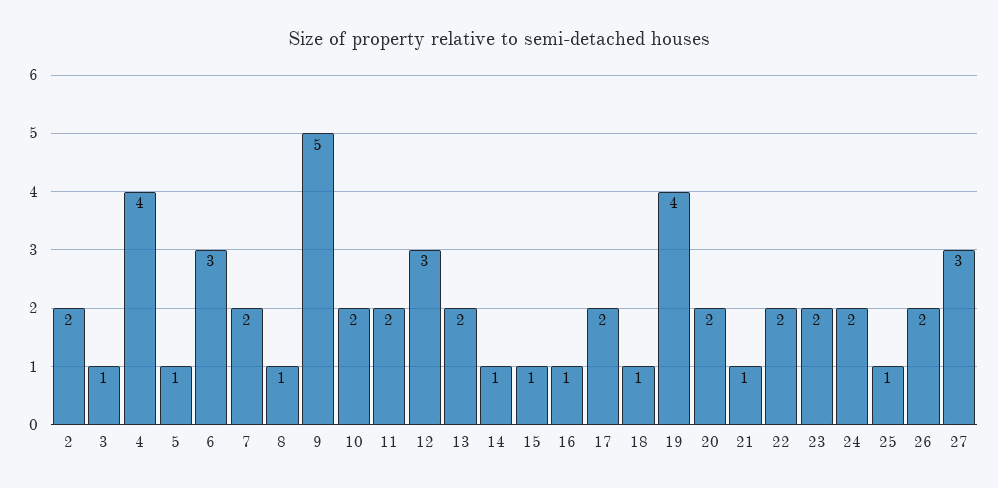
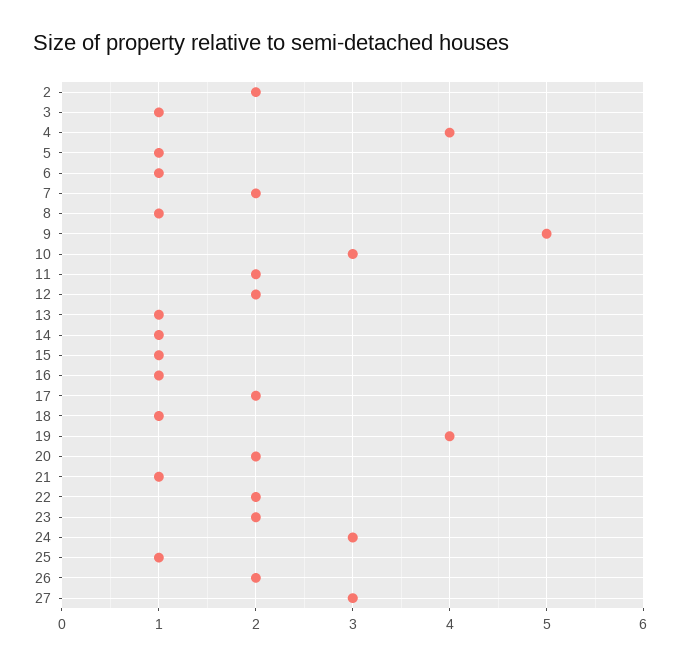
6: 3 -> 1
10: 2 -> 3
12: 3 -> 2
13: 2 -> 1
24: 2 -> 3

